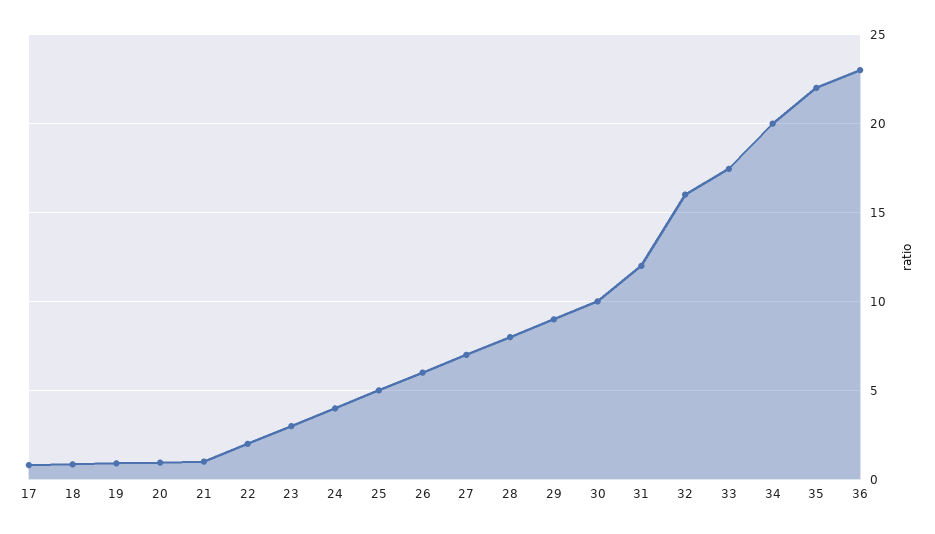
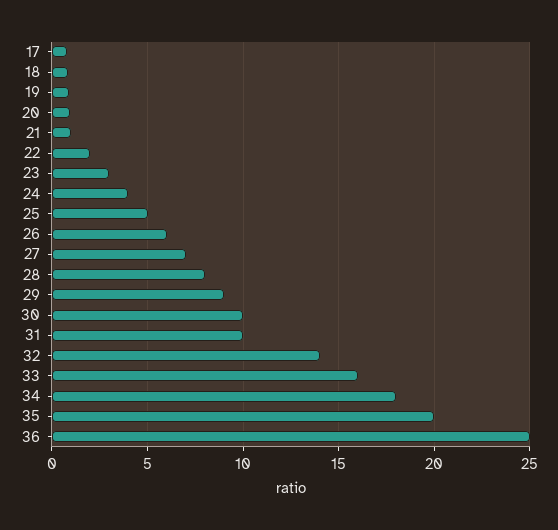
31: 12 -> 10
32: 16 -> 14
33: 17.5 -> 16
34: 20 -> 18
35: 22 -> 20
36: 23 -> 25

